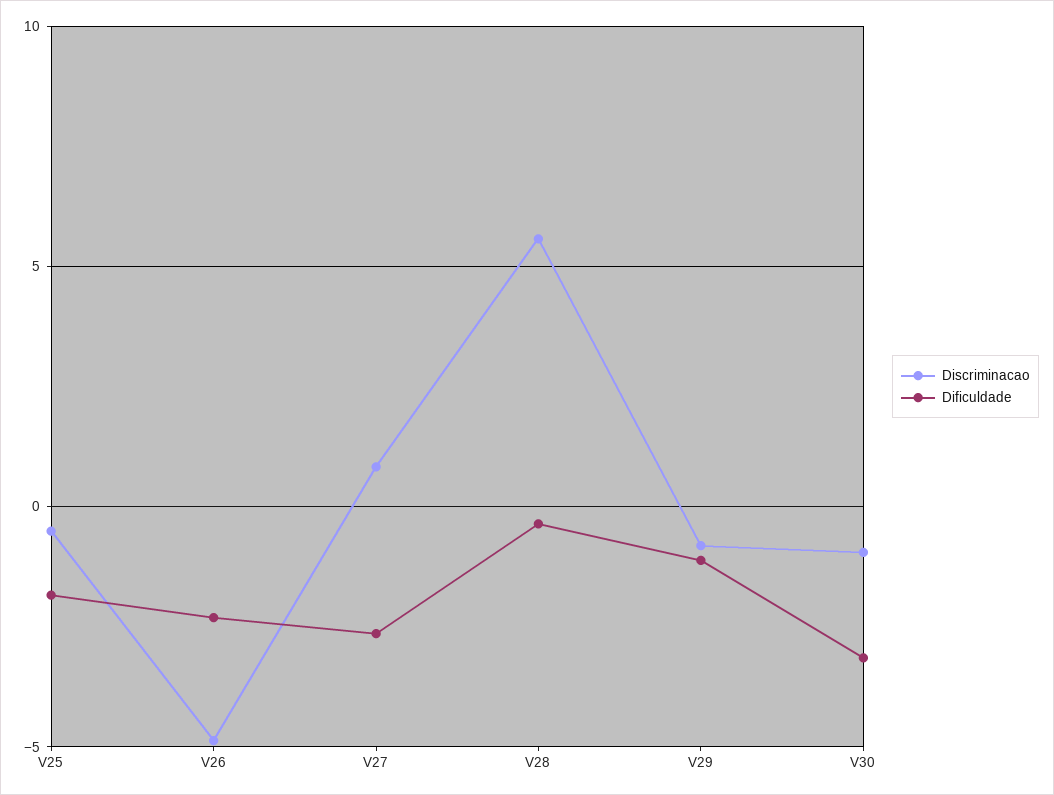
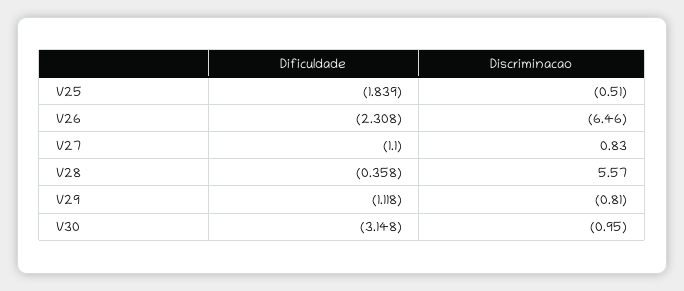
Discriminacao, V26: -5 -> -6.46
Dificuldade, V27: -2.5 -> -1.1

